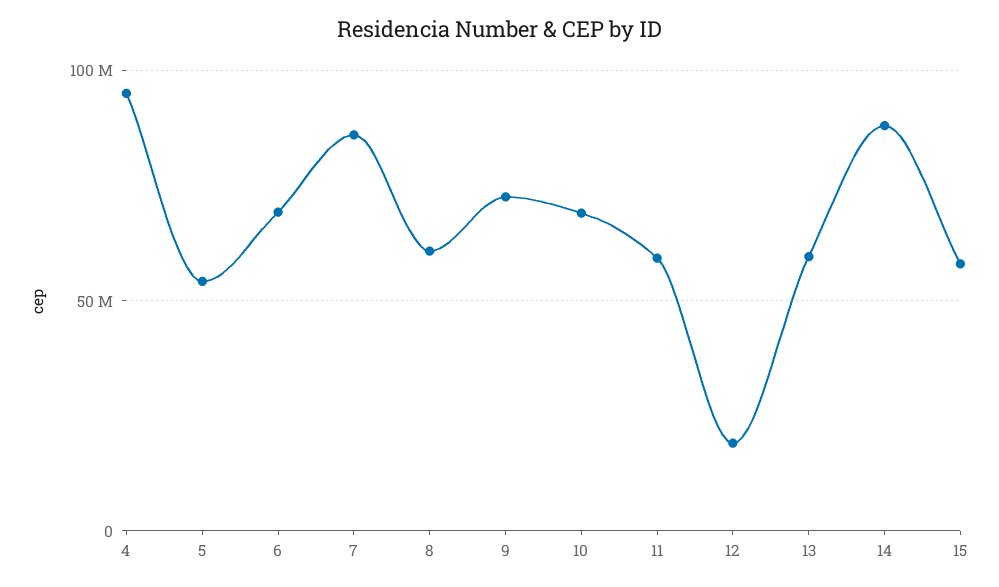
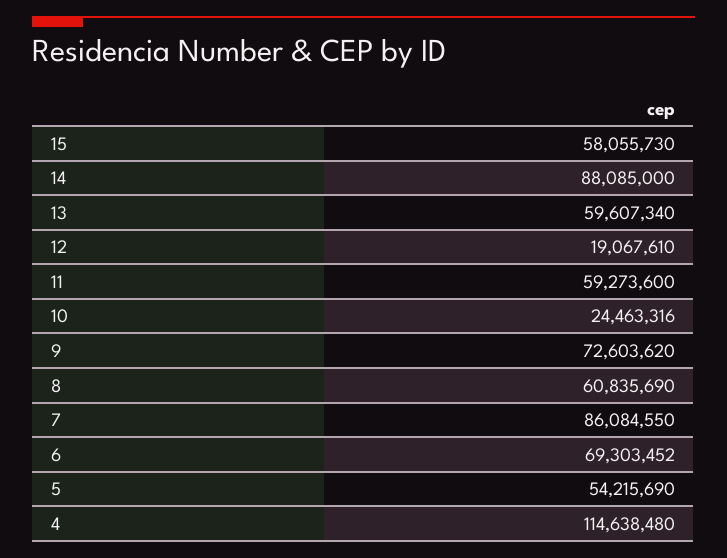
4: 95000000 -> 114638480
10: 70000000 -> 24463316

